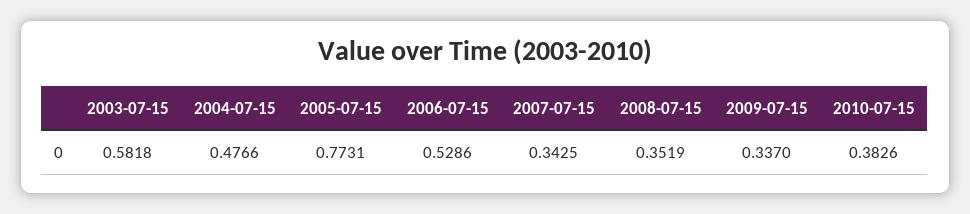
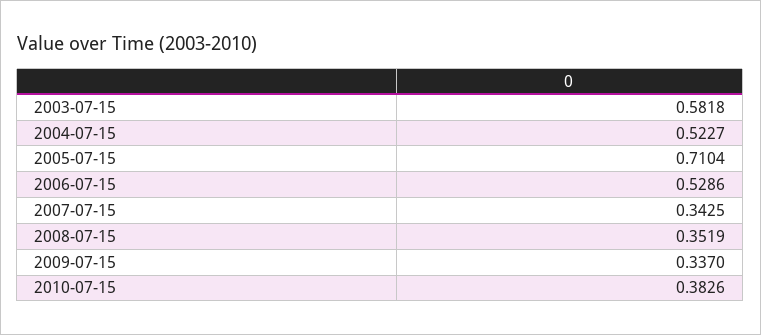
2004-07-15: 0.4766 -> 0.5227
2005-07-15: 0.7731 -> 0.7104

